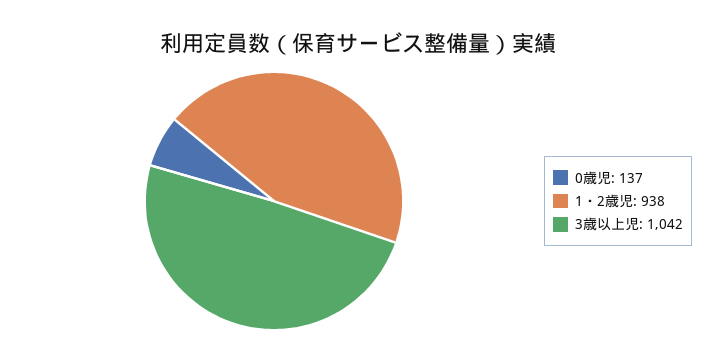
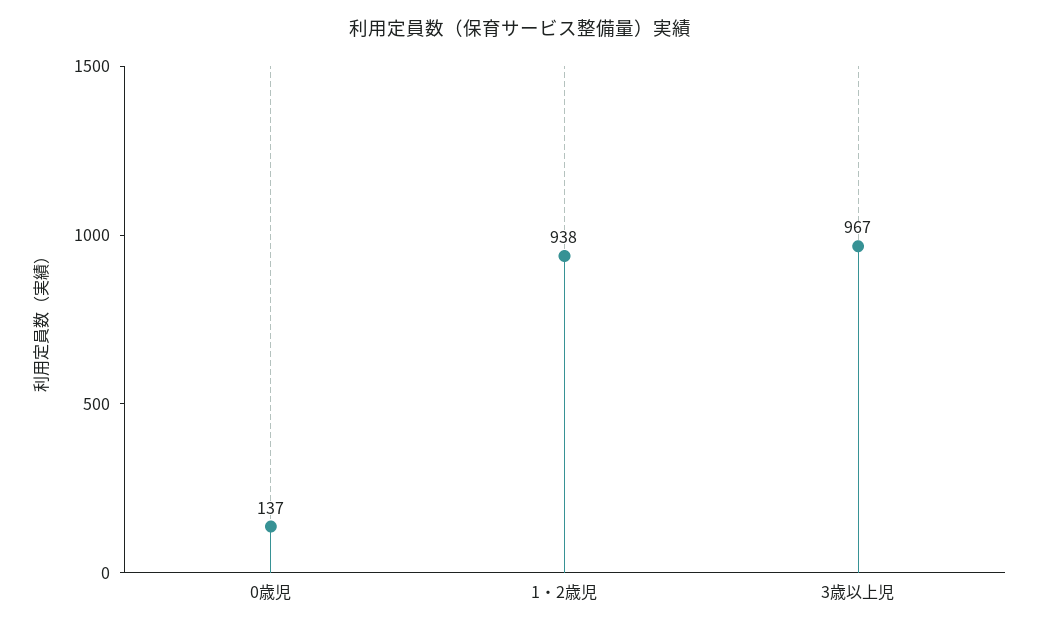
3歳以上児: 1042 -> 967

